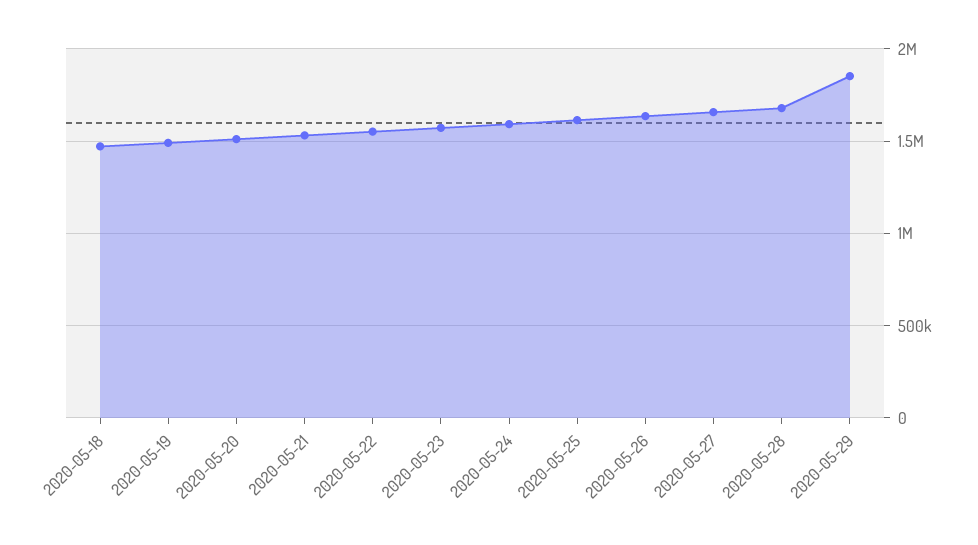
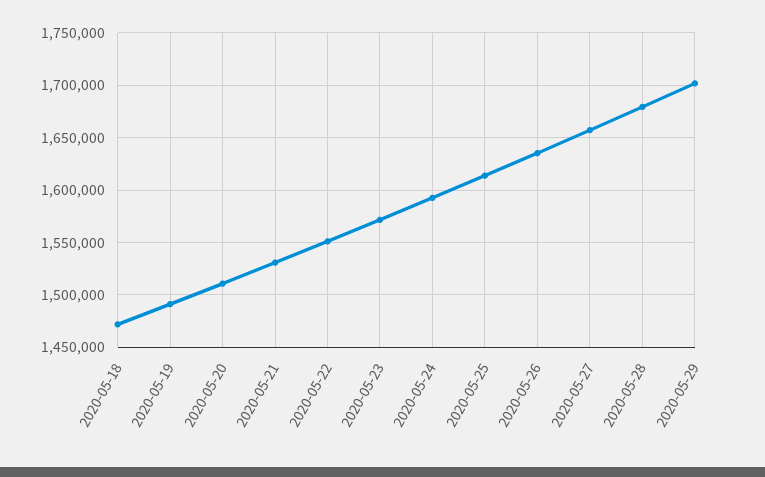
2020-05-29: 1850000 -> 1700000

